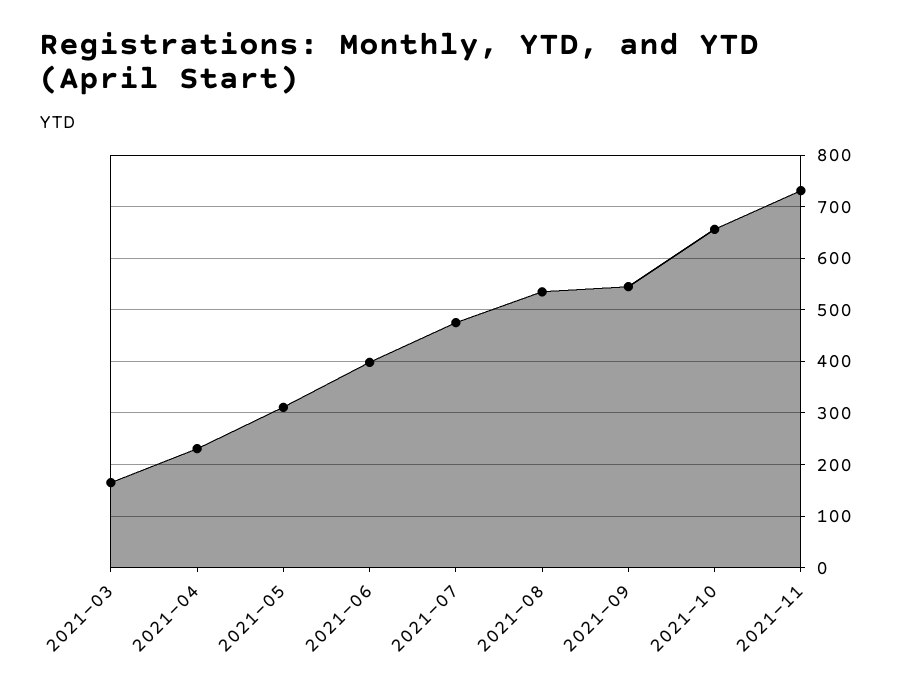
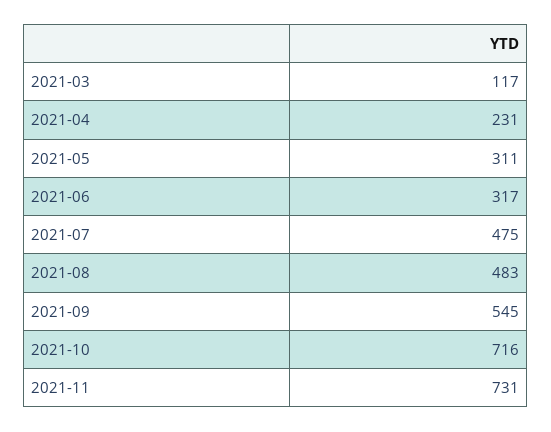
2021-03: 160 -> 117
2021-06: 400 -> 317
2021-08: 540 -> 483
2021-10: 660 -> 716

